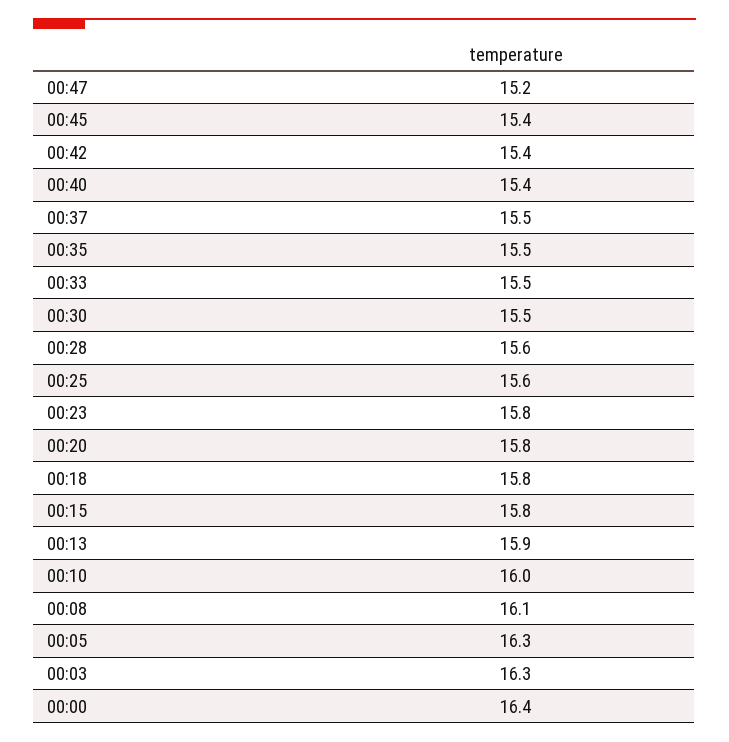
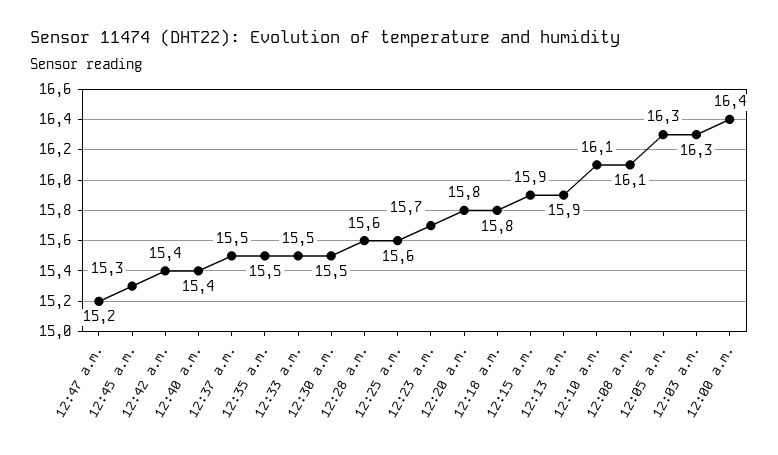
00:45: 15.4 -> 15.3
00:23: 15.8 -> 15.7
00:15: 15.8 -> 15.9
00:10: 16 -> 16.1

